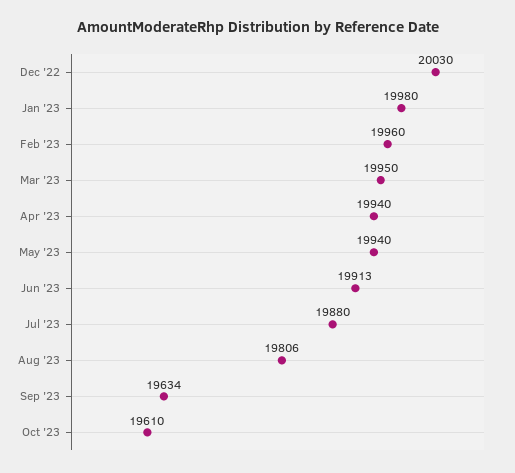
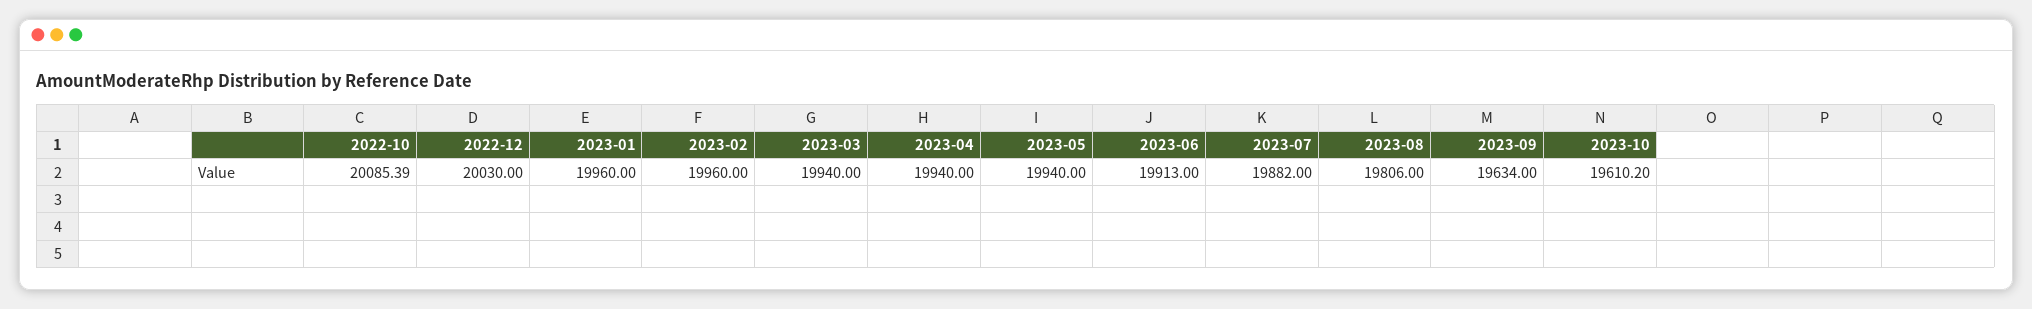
Jan '23: 19980 -> 19960
Mar '23: 19950 -> 19940
Jul '23: 19880 -> 19882
Oct '23: 19610 -> 19610.2
2022-10: none -> 20085.39

